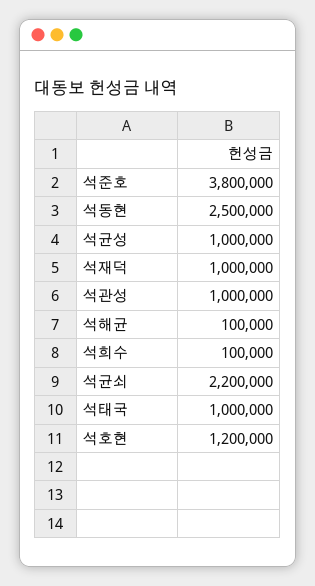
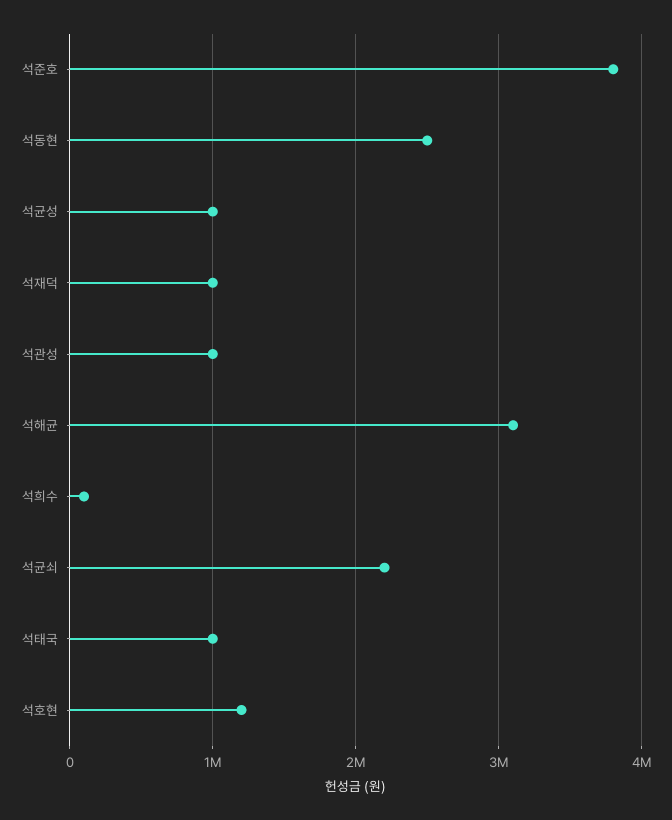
석해균: 100000 -> 3100000

